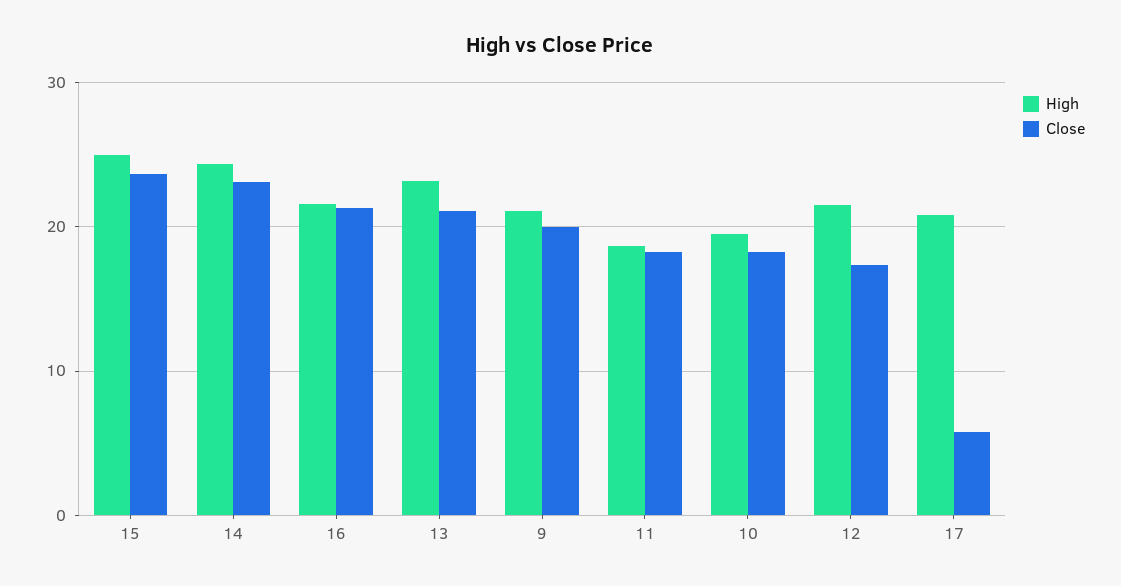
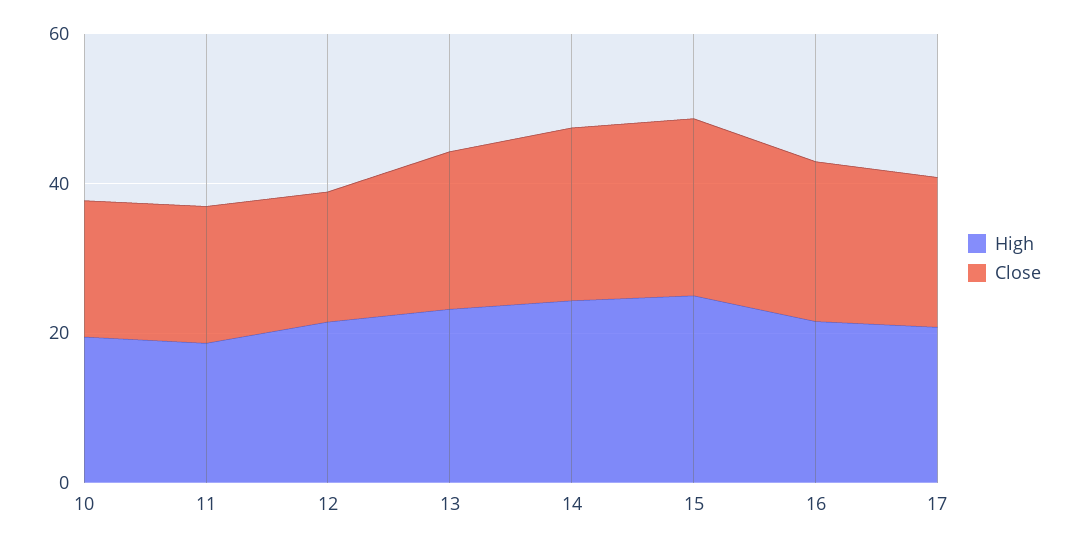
High, 9: 21 -> none
Close, 9: 20 -> none
Close, 17: 6 -> 20

